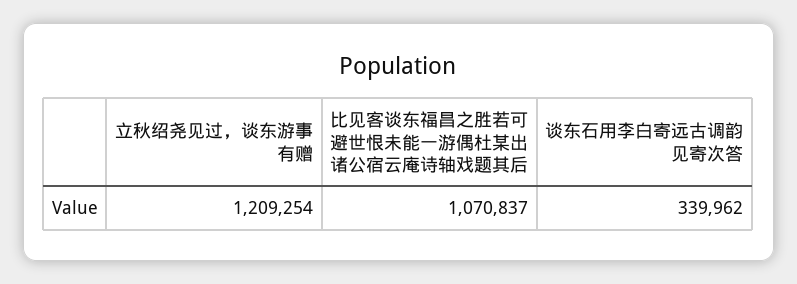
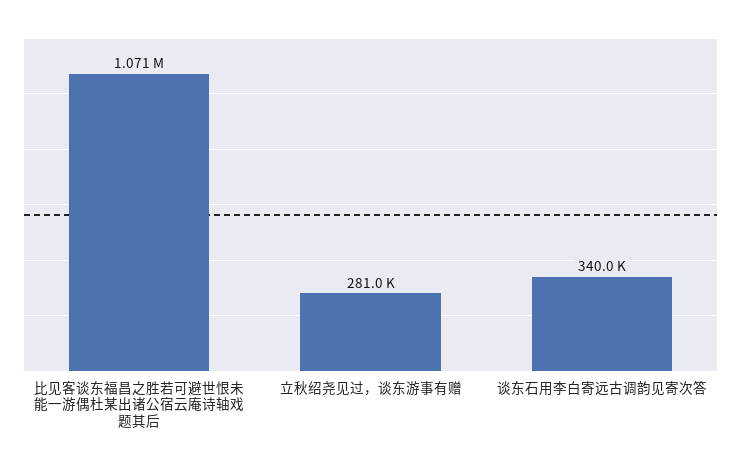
立秋绍尧见过，谈东游事有赠: 1209254 -> 281000

